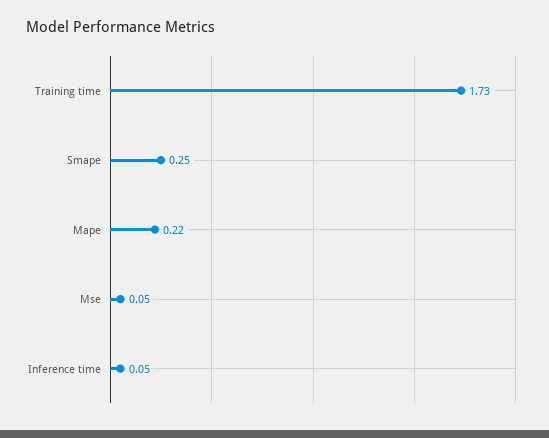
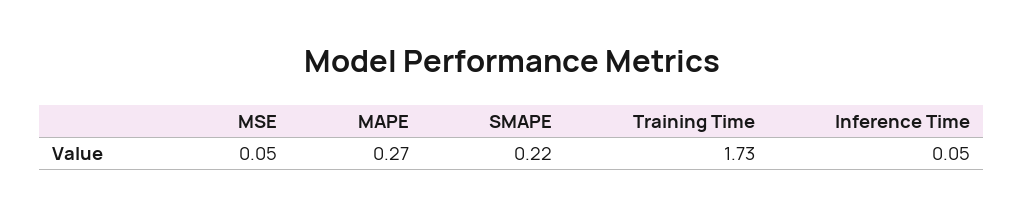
Smape: 0.25 -> 0.22
Mape: 0.22 -> 0.27

